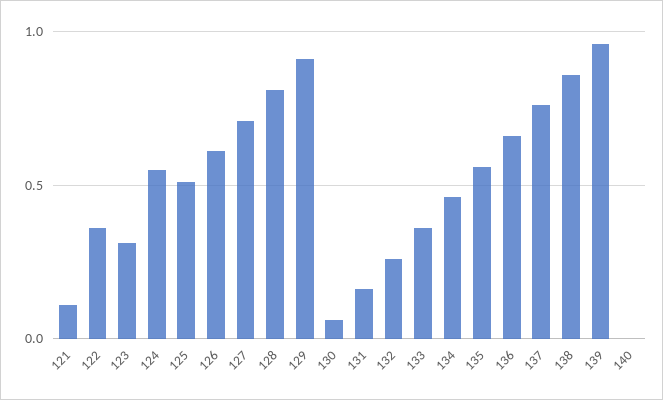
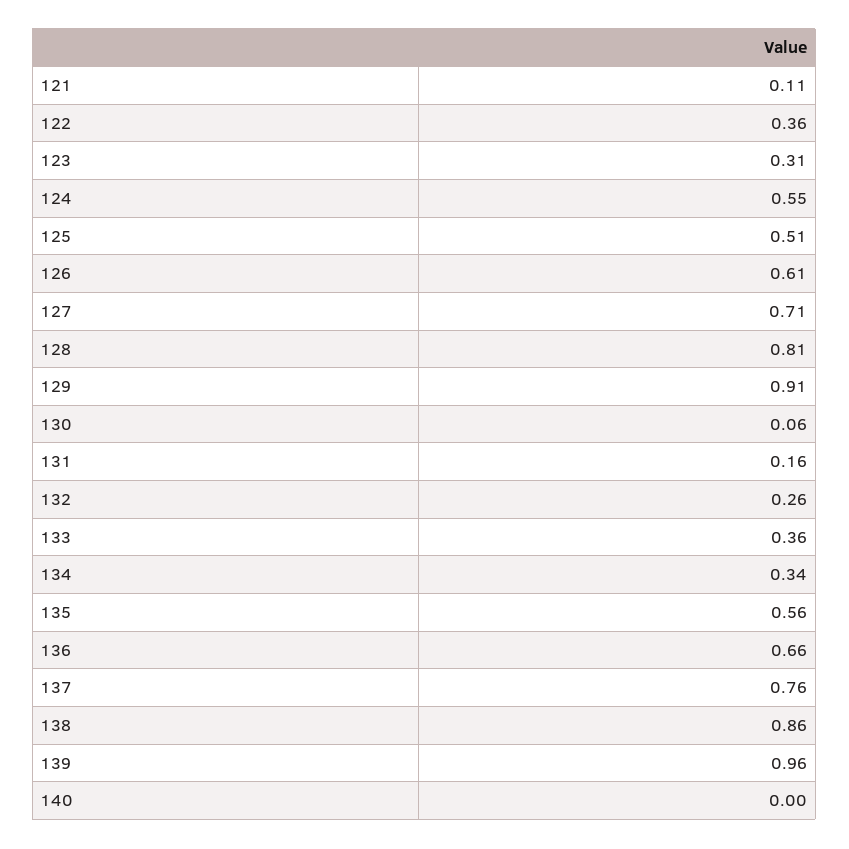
134: 0.45 -> 0.34

